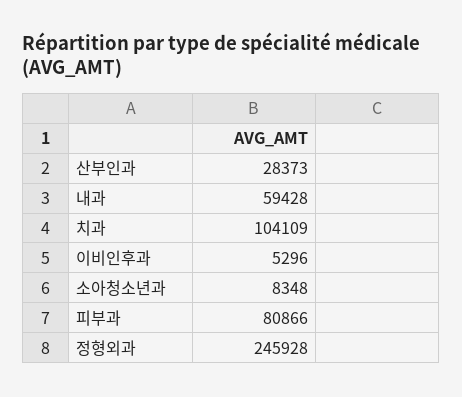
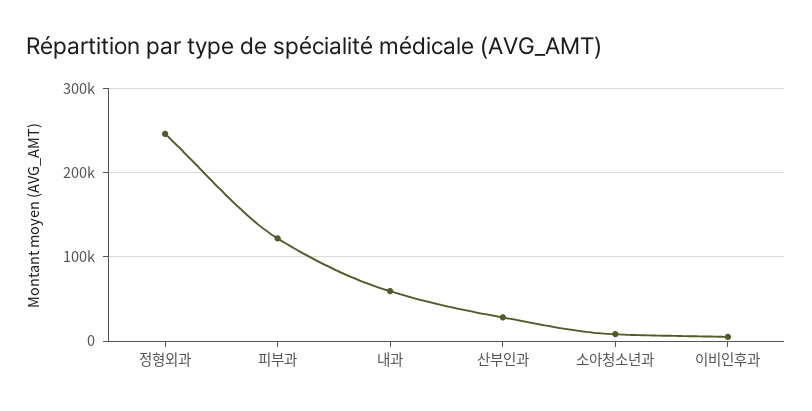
치과: 104109 -> none
피부과: 80866 -> 120000

